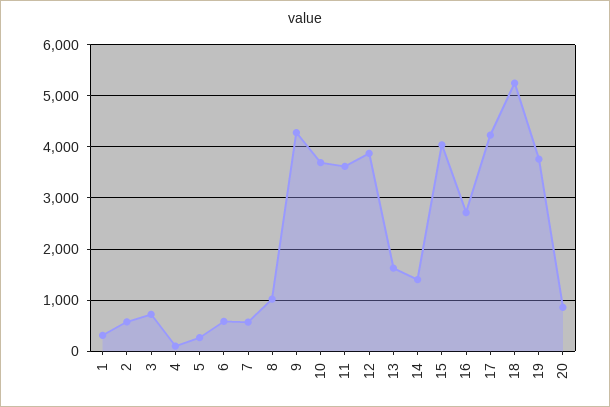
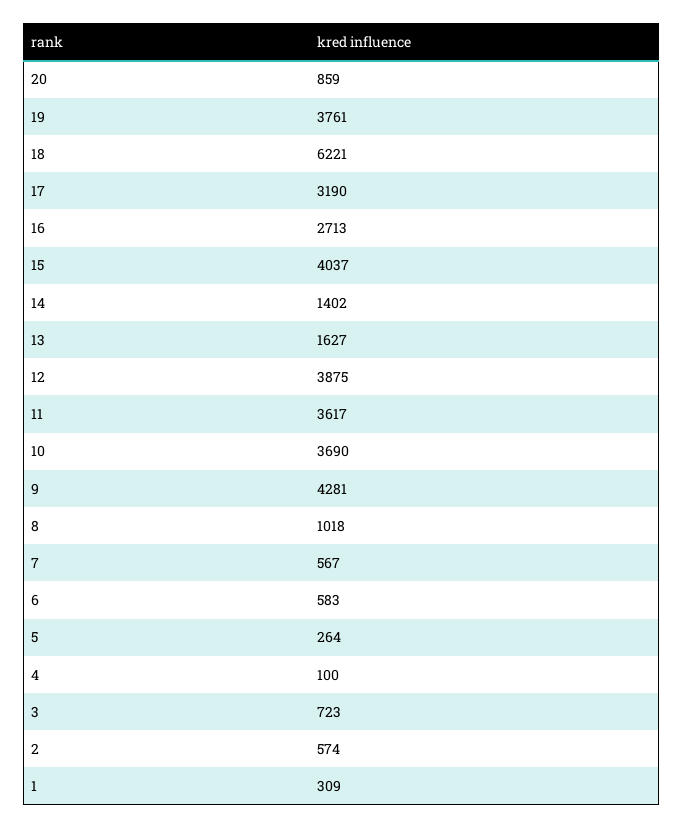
17: 4200 -> 3190
18: 5200 -> 6221

